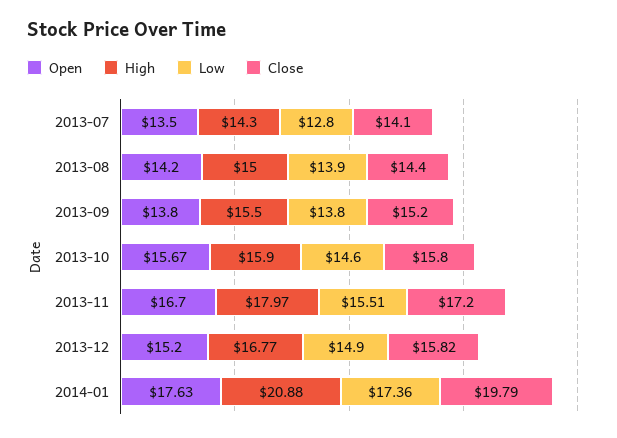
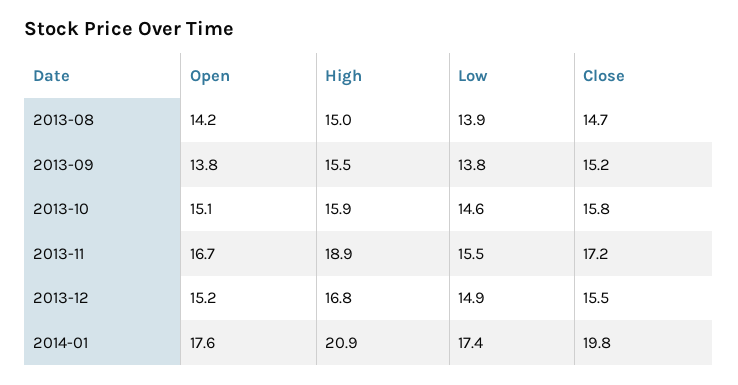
Open, 2013-07: 13.5 -> none
High, 2013-07: 14.3 -> none
Low, 2013-07: 12.8 -> none
Close, 2013-07: 14.1 -> none
Close, 2013-08: 14.4 -> 14.7
Open, 2013-10: 15.67 -> 15.1
High, 2013-11: 17.97 -> 18.9
Close, 2013-12: 15.82 -> 15.5

